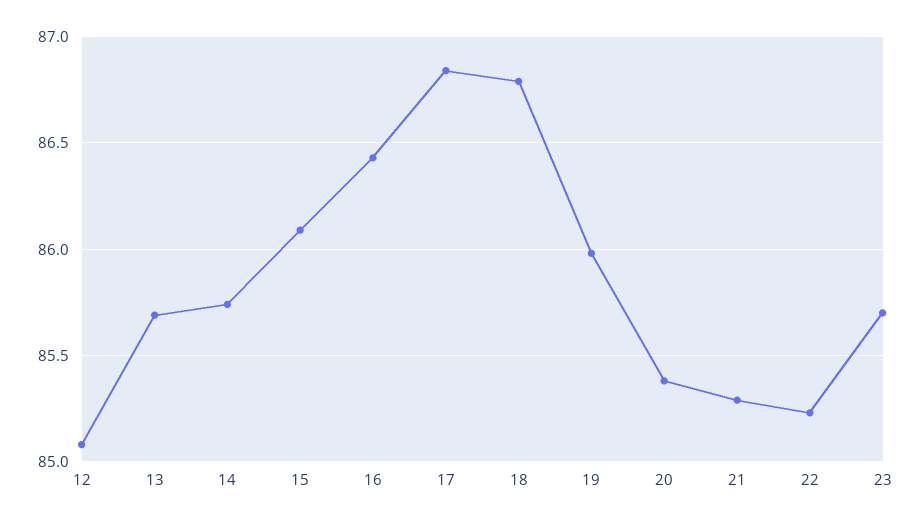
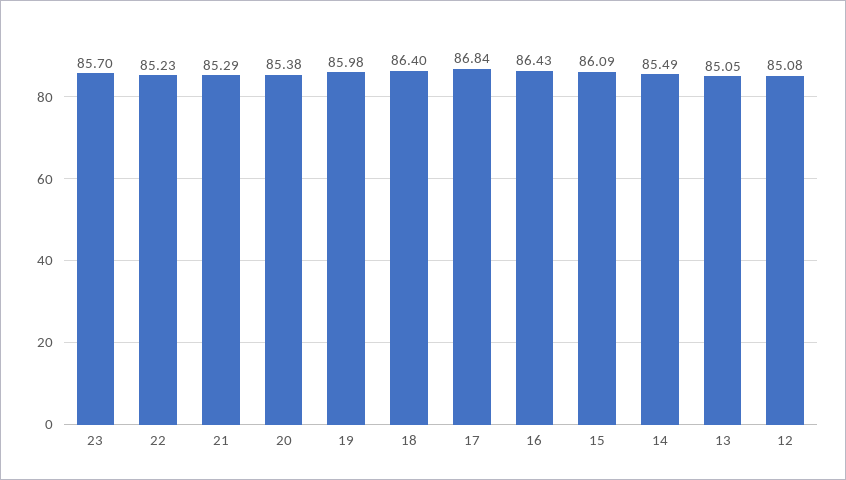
13: 85.7 -> 85.05
14: 85.75 -> 85.49
18: 86.8 -> 86.4

